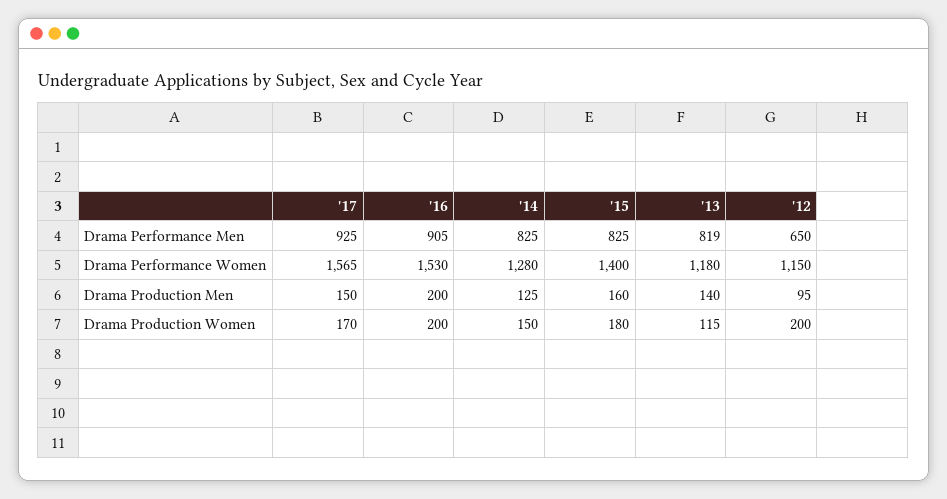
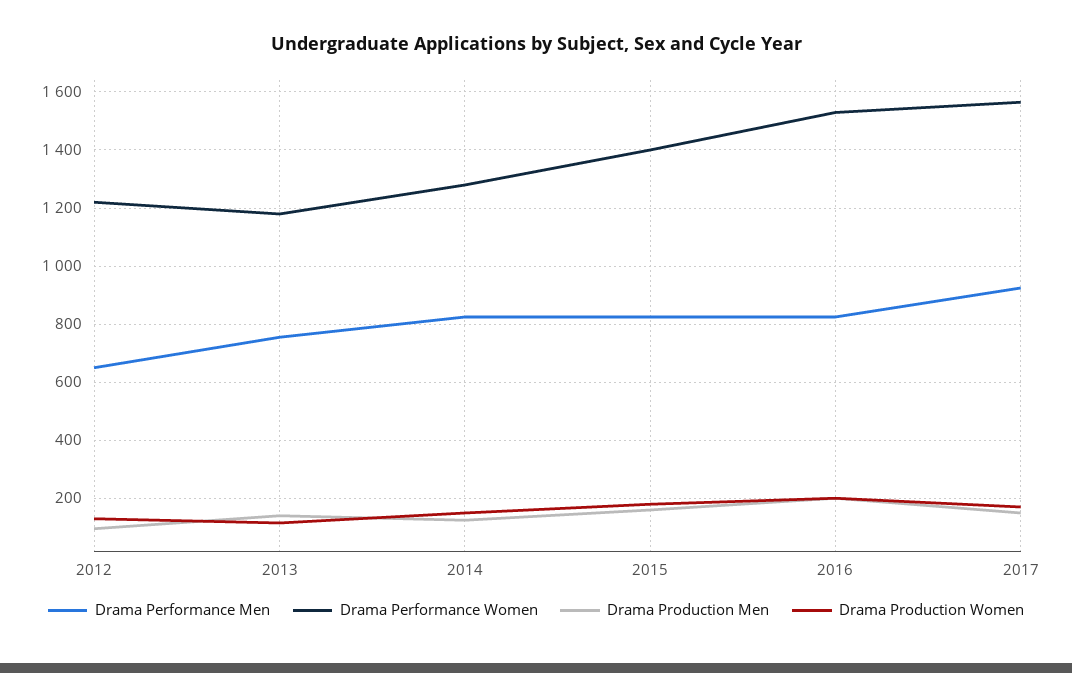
Drama Performance Men, '16: 905 -> 825
Drama Performance Men, '13: 819 -> 750
Drama Performance Women, '12: 1150 -> 1225
Drama Production Women, '12: 200 -> 125

